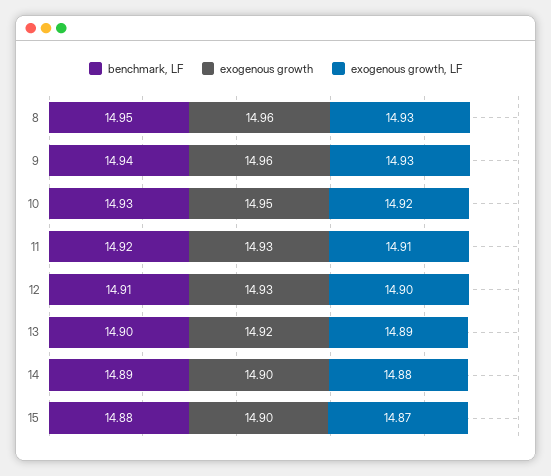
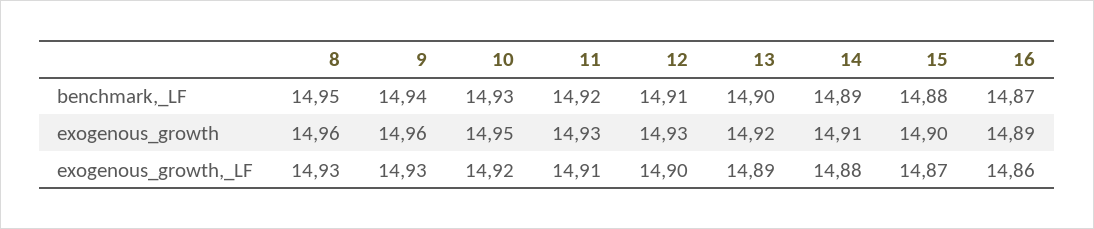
exogenous growth, 14: 14.9 -> 14.91
benchmark, LF, 16: none -> 14.87
exogenous growth, 16: none -> 14.89
exogenous growth, LF, 16: none -> 14.86

